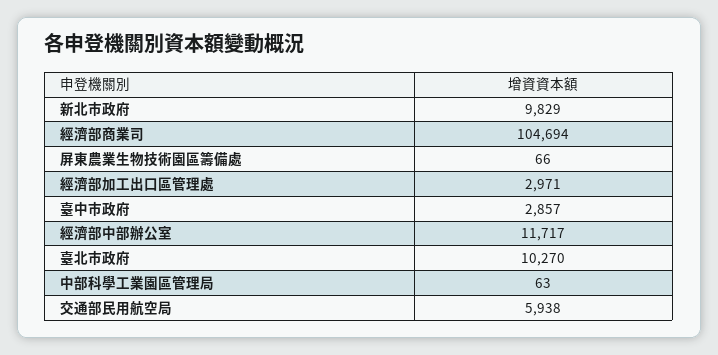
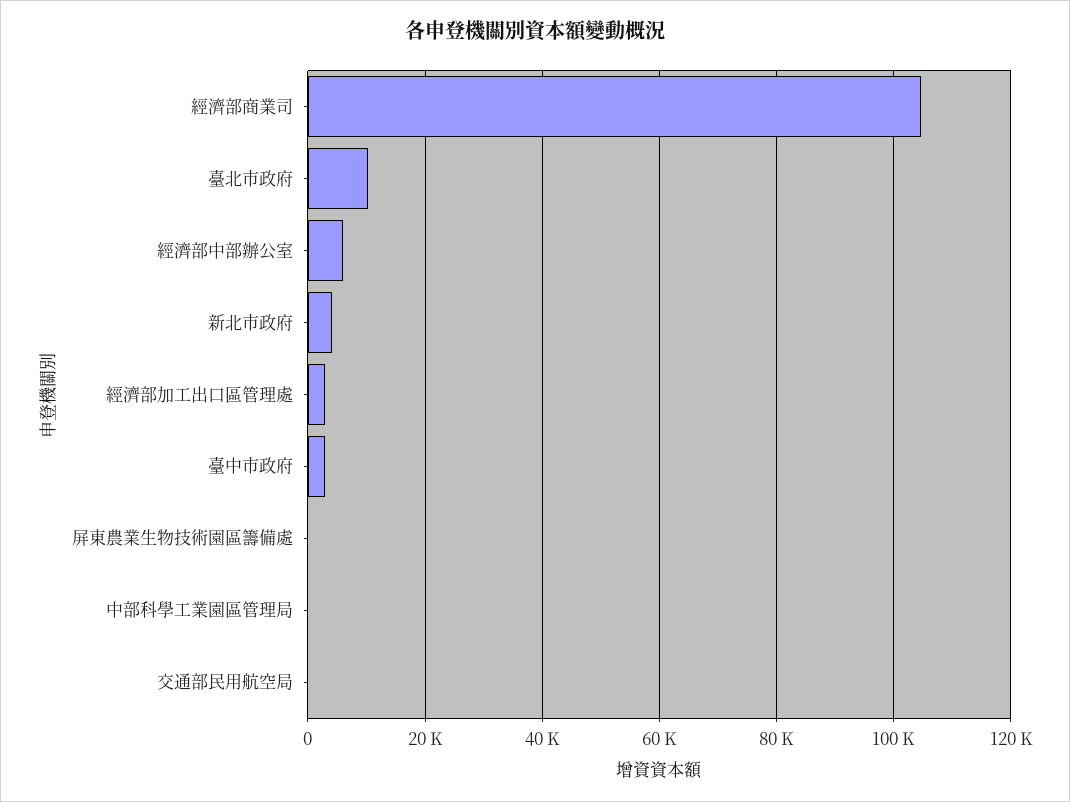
新北市政府: 9829 -> 4000
經濟部中部辦公室: 11717 -> 6000
交通部民用航空局: 5938 -> 0

